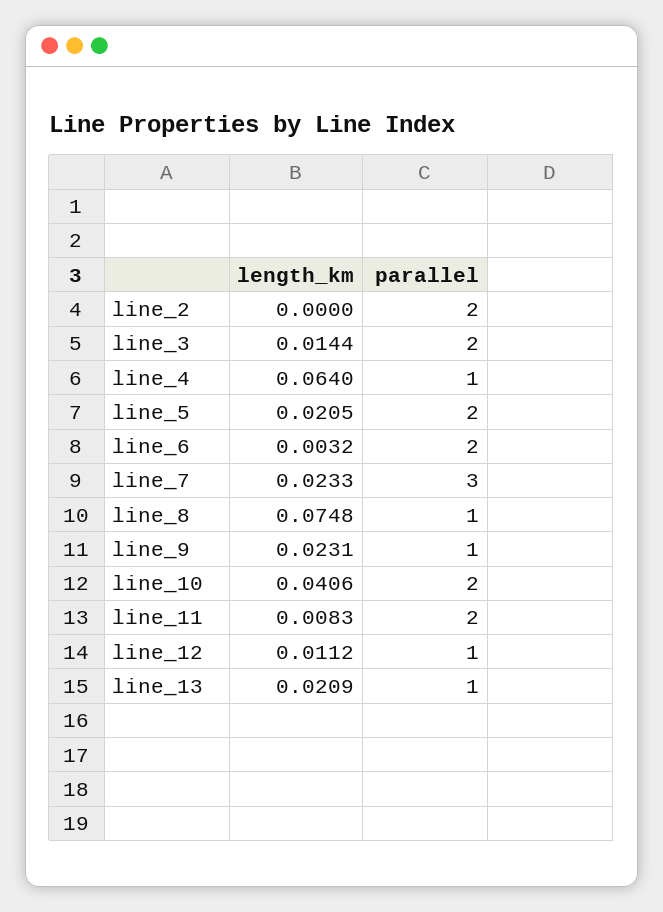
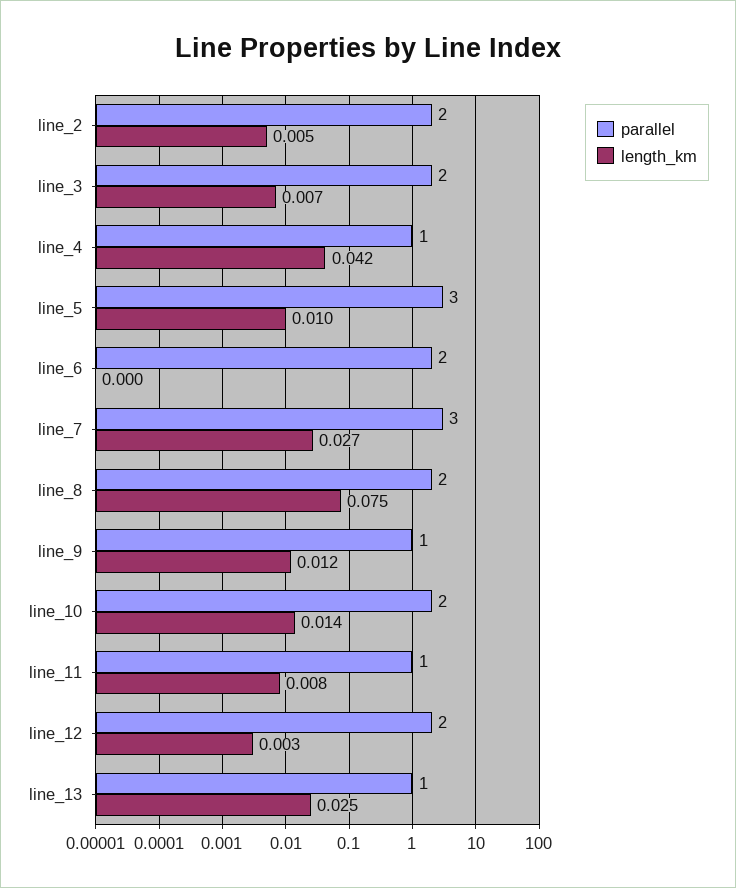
length_km, line_2: 0 -> 0.005
length_km, line_3: 0.0144 -> 0.007
length_km, line_4: 0.064 -> 0.042
length_km, line_5: 0.0205 -> 0.01
parallel, line_5: 2 -> 3
length_km, line_6: 0.0032 -> 0
length_km, line_7: 0.0233 -> 0.027
parallel, line_8: 1 -> 2
length_km, line_9: 0.0231 -> 0.012
length_km, line_10: 0.0406 -> 0.014
parallel, line_11: 2 -> 1
length_km, line_12: 0.0112 -> 0.003
parallel, line_12: 1 -> 2
length_km, line_13: 0.0209 -> 0.025

